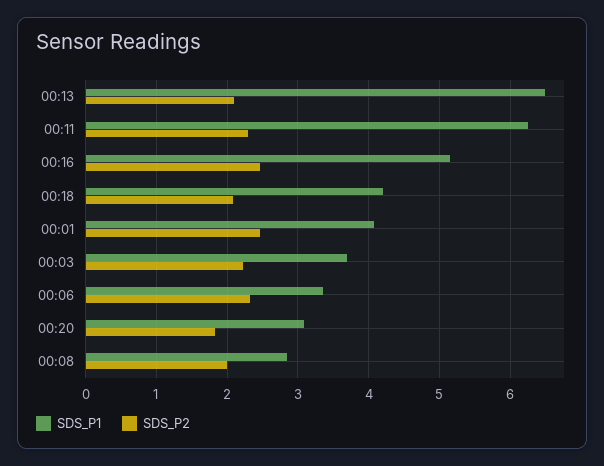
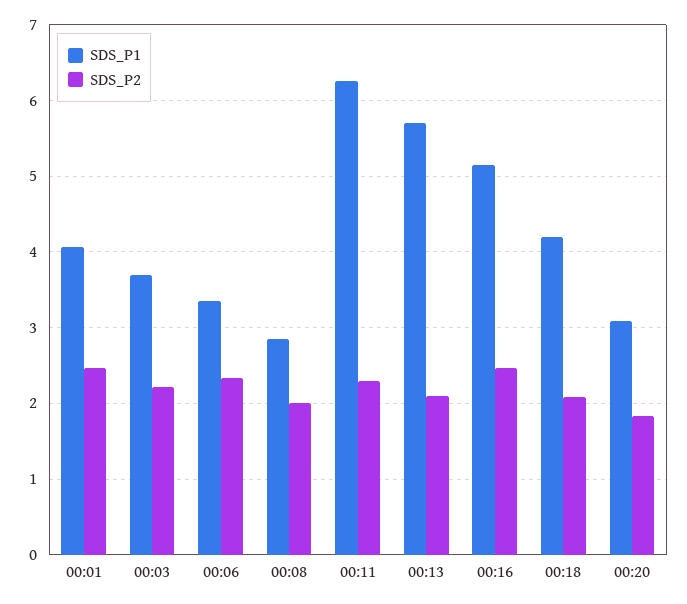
SDS_P1, 00:13: 6.5 -> 5.7

